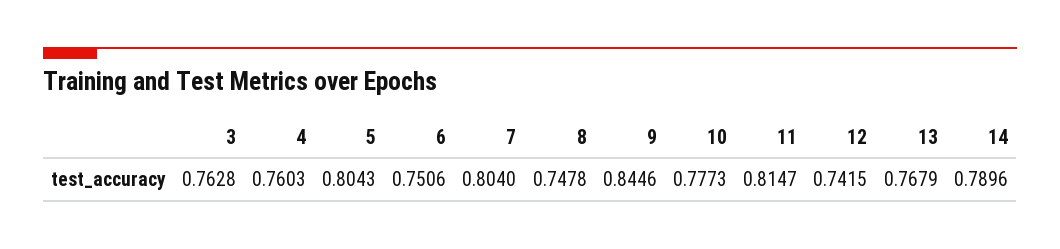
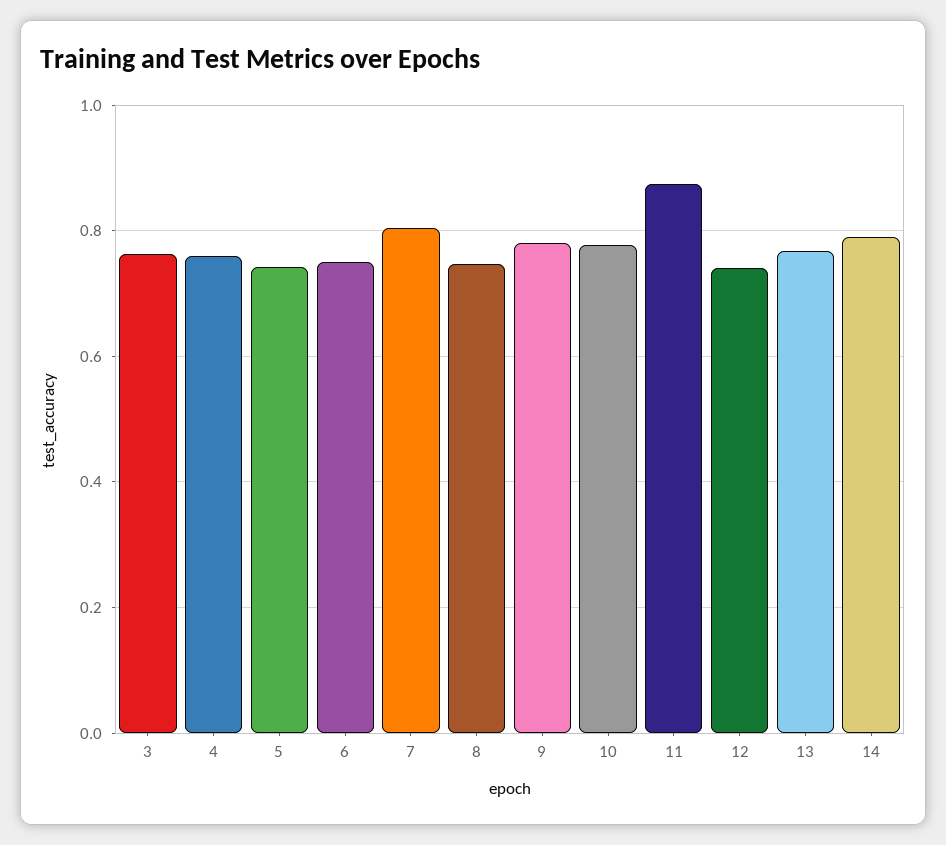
5: 0.8043 -> 0.74
9: 0.8446 -> 0.78
11: 0.8147 -> 0.88

